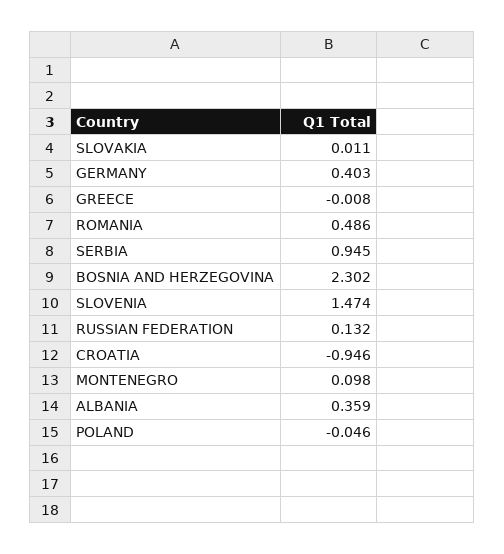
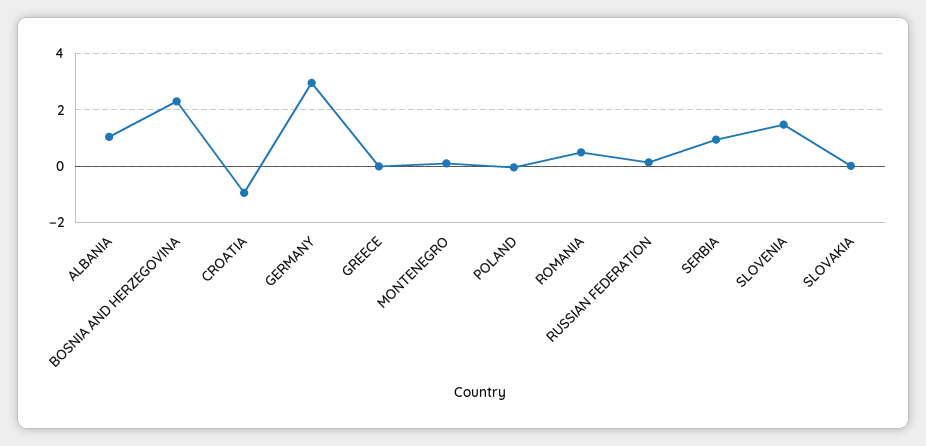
GERMANY: 0.403 -> 3
ALBANIA: 0.359 -> 1

